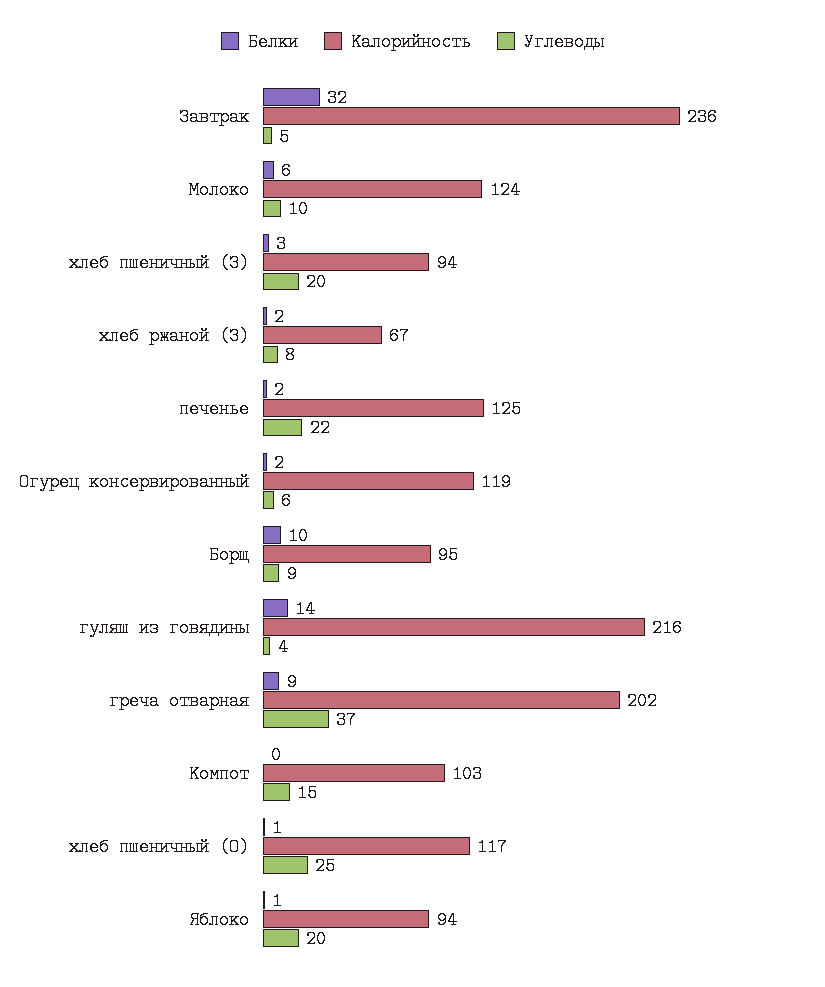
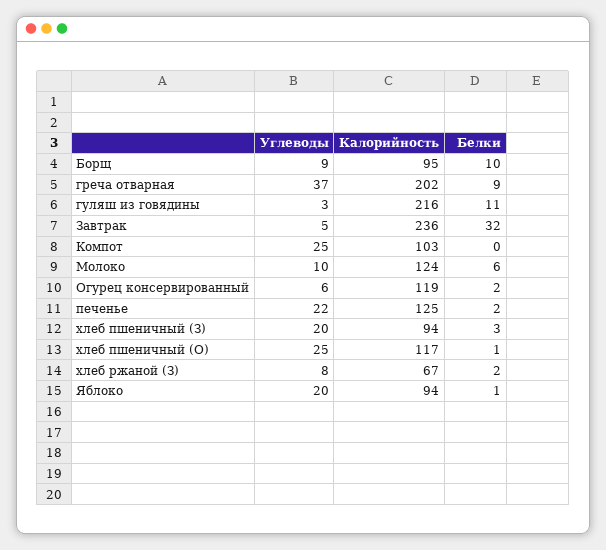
Белки, гуляш из говядины: 14 -> 11
Углеводы, гуляш из говядины: 4 -> 3
Углеводы, Компот: 15 -> 25

